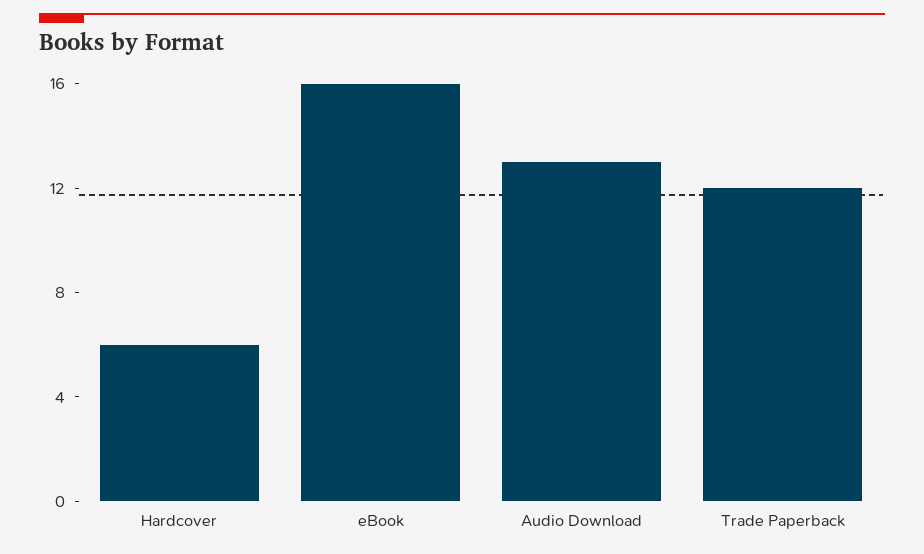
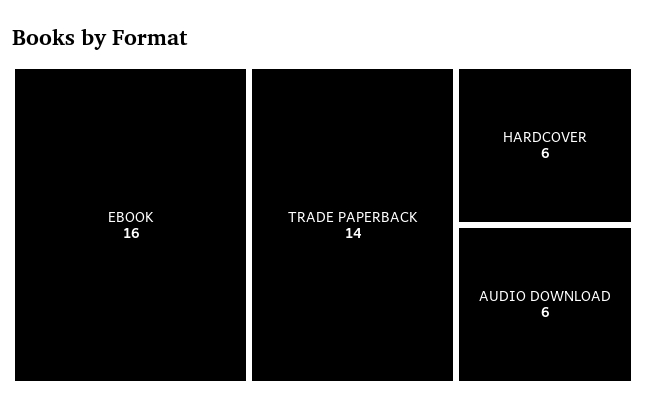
Audio Download: 13 -> 6
Trade Paperback: 12 -> 14

